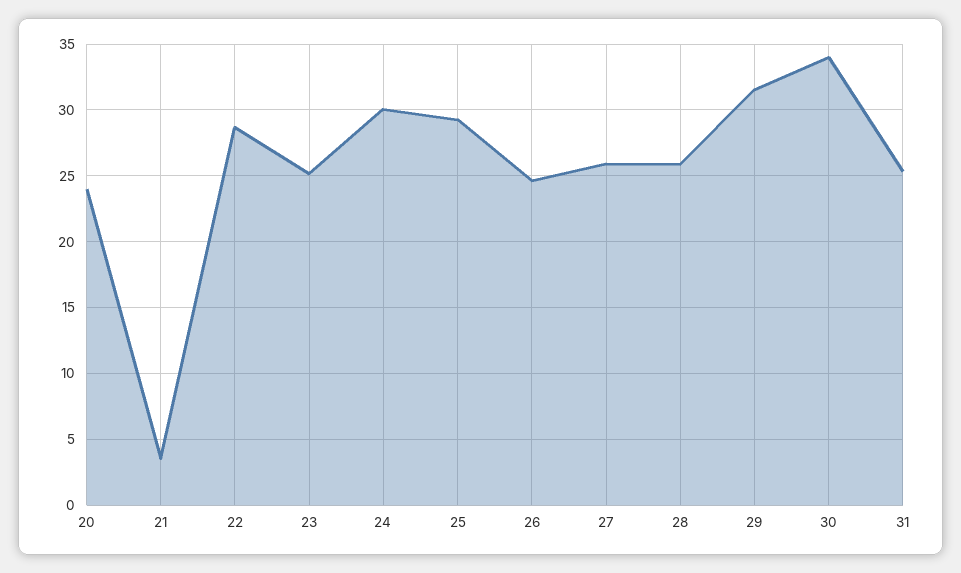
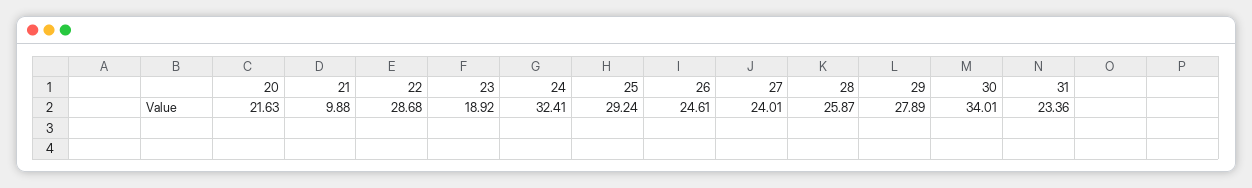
20: 24 -> 21.63
21: 3.5 -> 9.88
23: 25 -> 18.92
24: 30 -> 32.41
27: 26 -> 24.01
29: 31.5 -> 27.89
31: 25.5 -> 23.36

